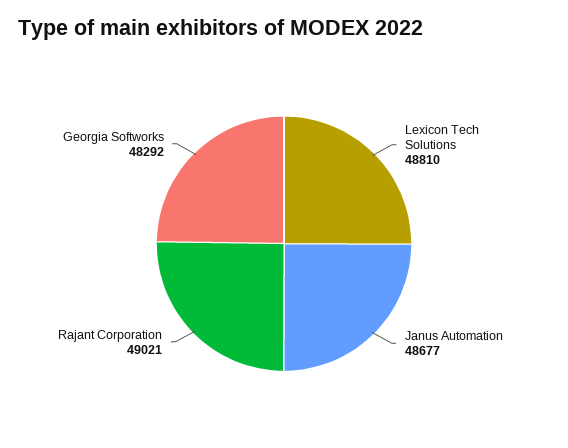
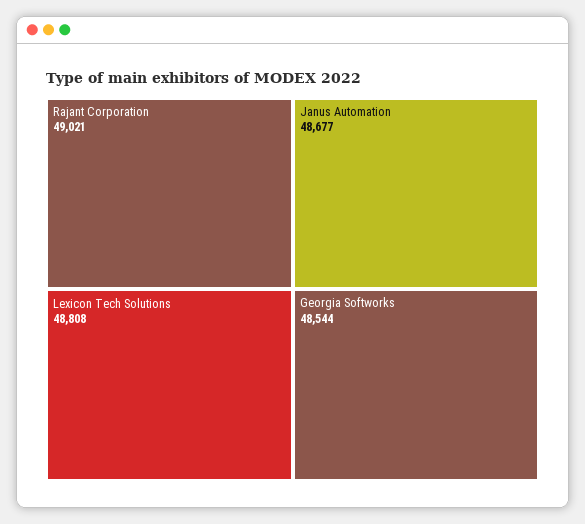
Lexicon Tech Solutions: 48810 -> 48808
Georgia Softworks: 48292 -> 48544

